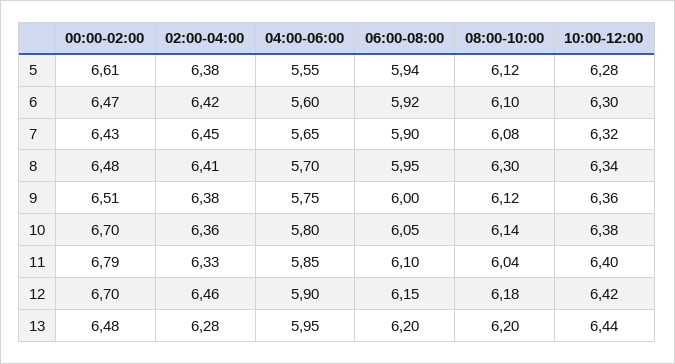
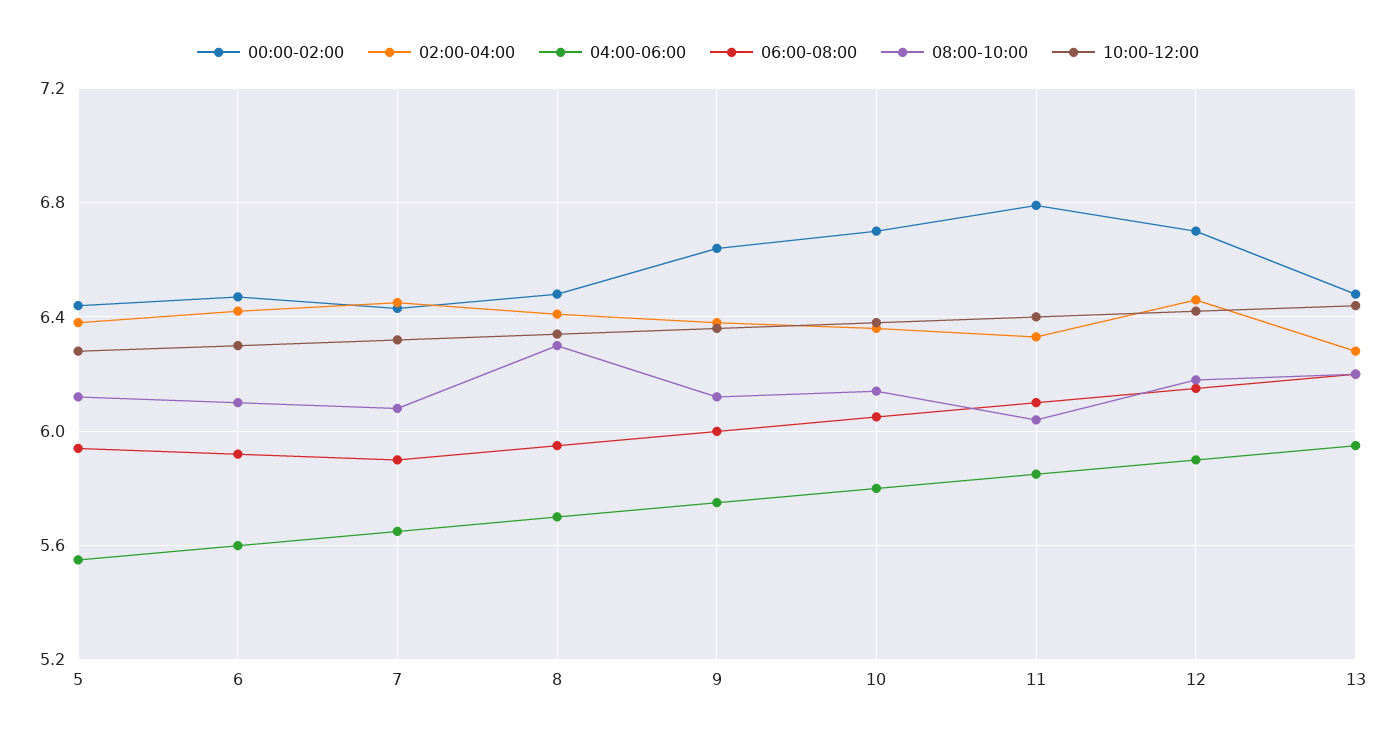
00:00-02:00, 5: 6.61 -> 6.45
00:00-02:00, 9: 6.51 -> 6.65

